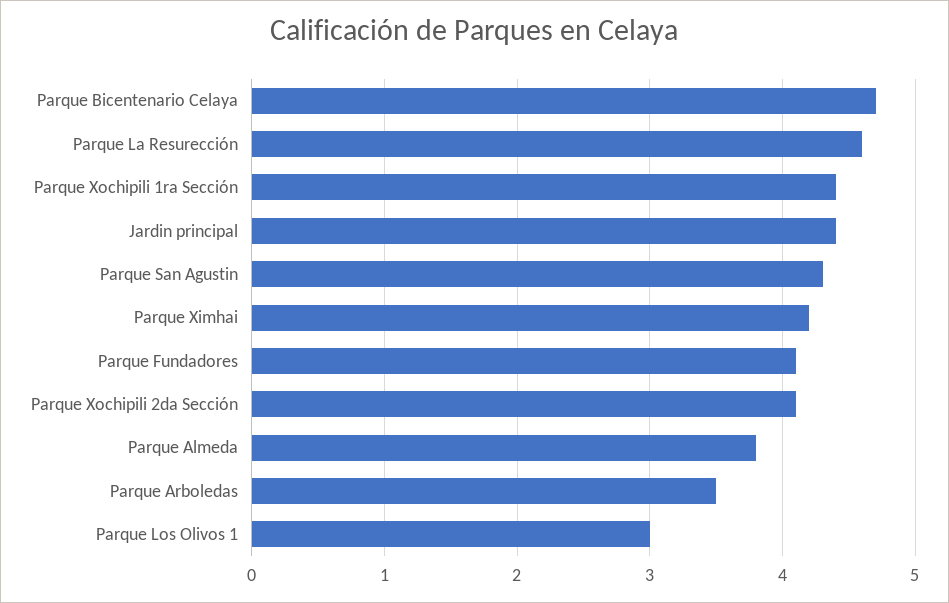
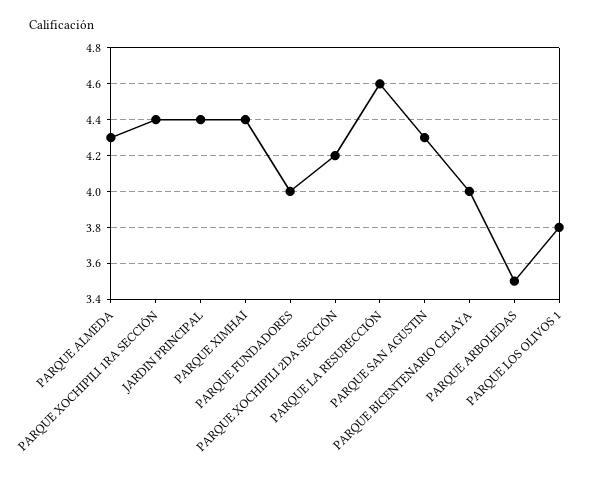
Parque Bicentenario Celaya: 4.7 -> 4
Parque Ximhai: 4.2 -> 4.4
Parque Fundadores: 4.1 -> 4
Parque Xochipili 2da Sección: 4.1 -> 4.2
Parque Almeda: 3.8 -> 4.3
Parque Los Olivos 1: 3 -> 3.8

